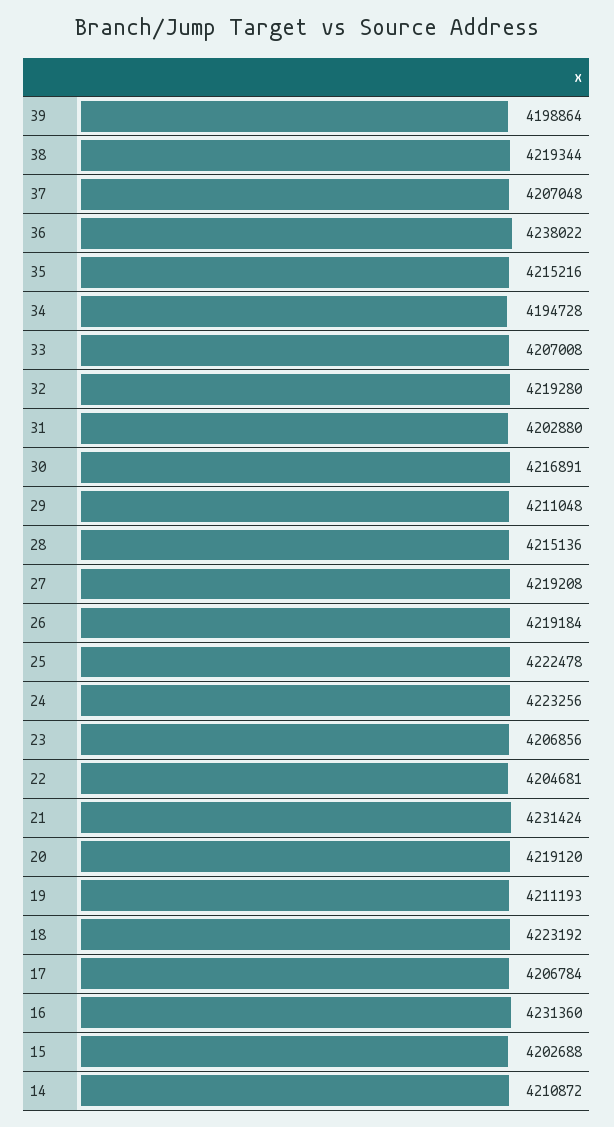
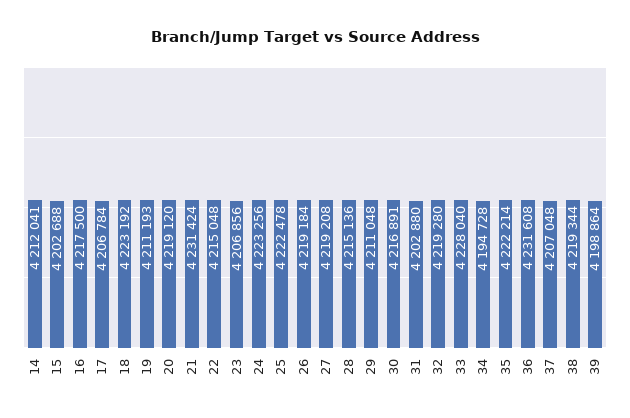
36: 4238022 -> 4231608
35: 4215216 -> 4222214
33: 4207008 -> 4228040
22: 4204681 -> 4215048
16: 4231360 -> 4217500
14: 4210872 -> 4212041

